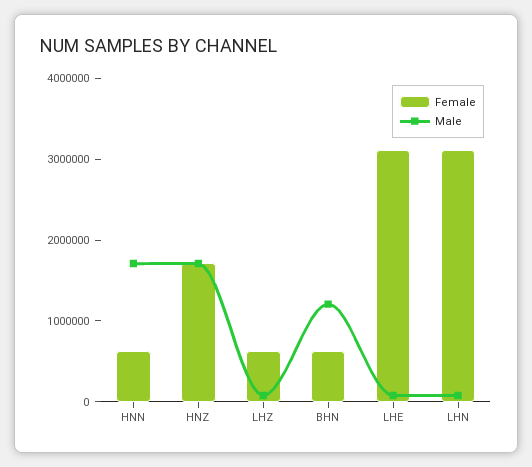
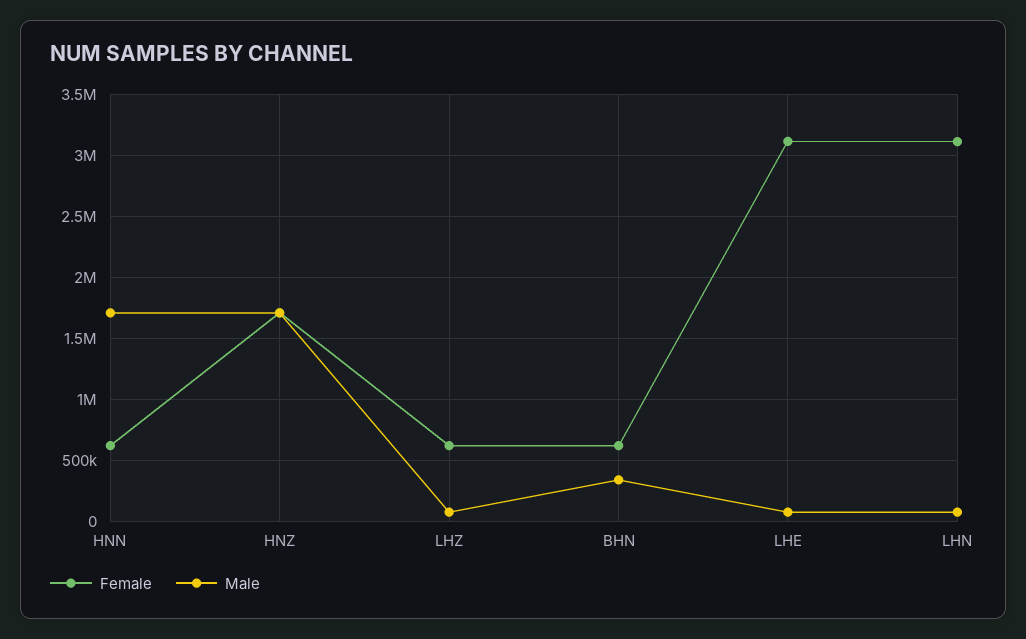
Male, BHN: 1200000 -> 350000

